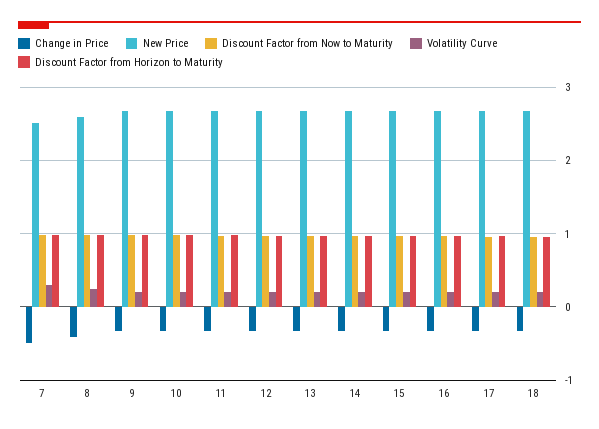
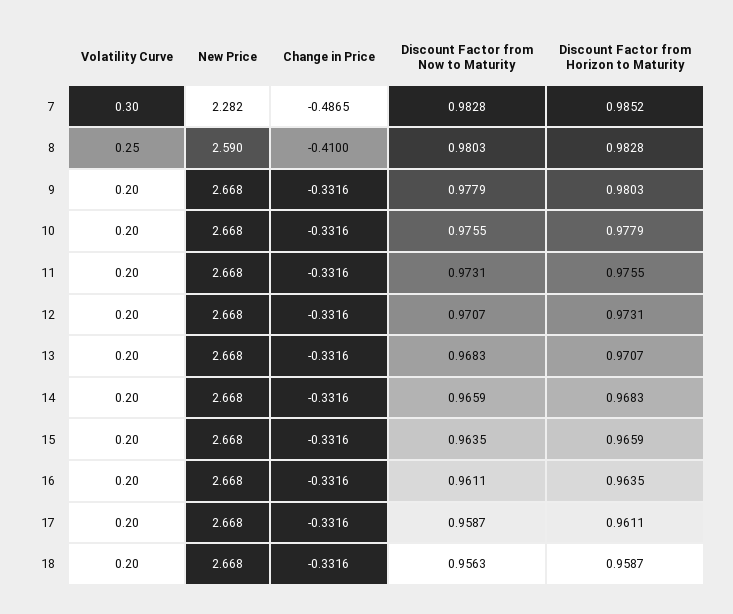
New Price, 7: 2.5 -> 2.282

